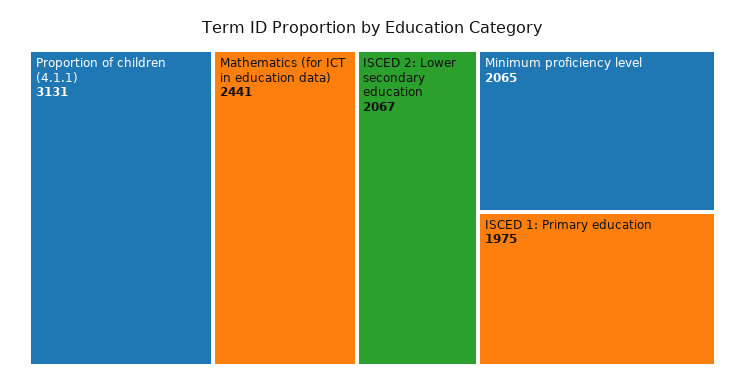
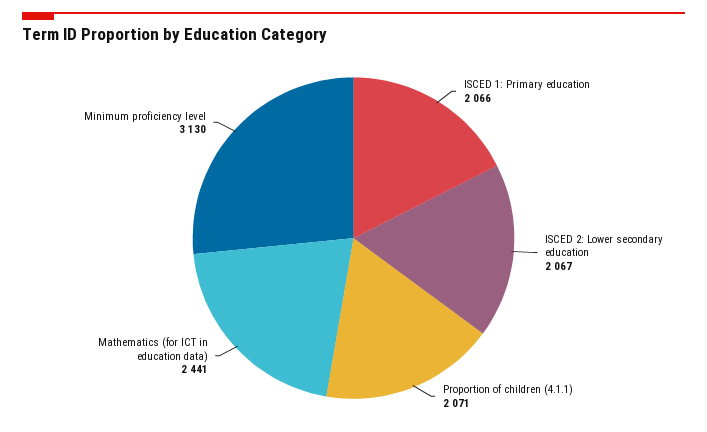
Proportion of children (4.1.1): 3131 -> 2071
Minimum proficiency level: 2065 -> 3130
ISCED 1: Primary education: 1975 -> 2066

